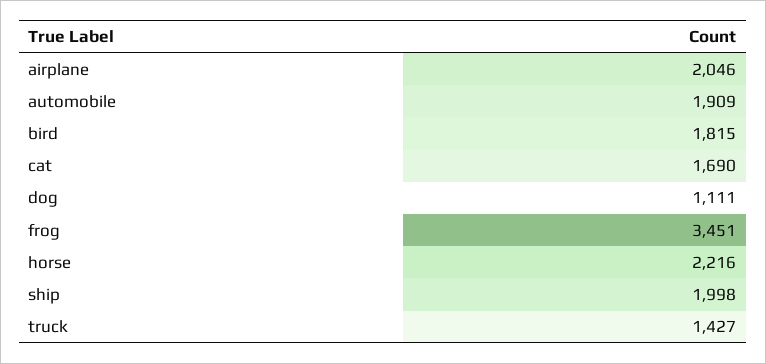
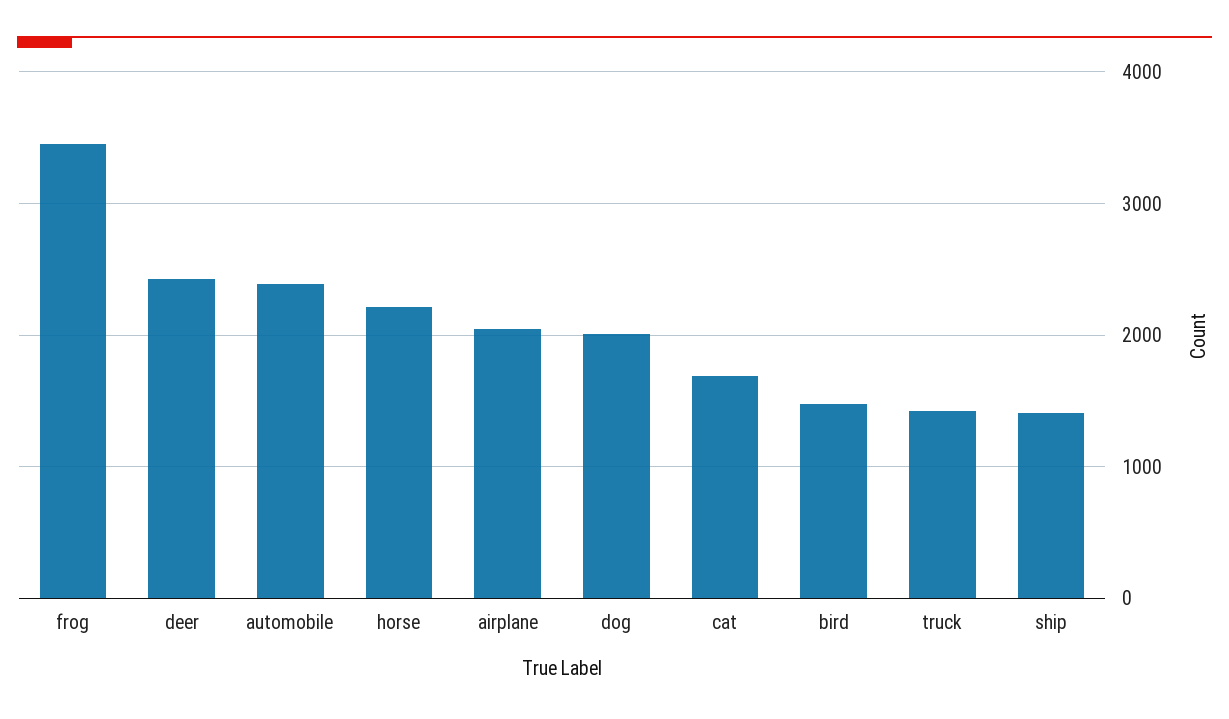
automobile: 1909 -> 2400
bird: 1815 -> 1500
dog: 1111 -> 2000
ship: 1998 -> 1400
deer: none -> 2400

